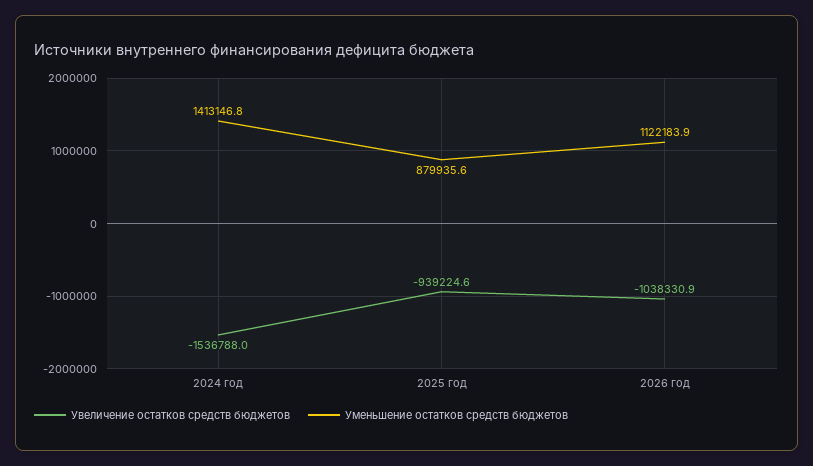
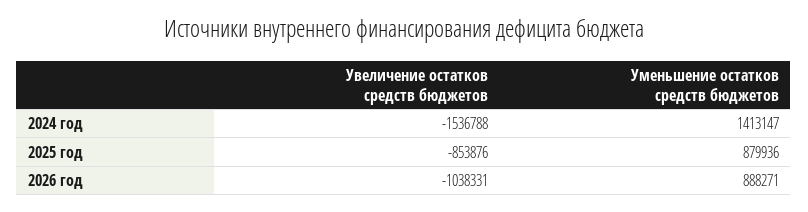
Увеличение остатков средств бюджетов, 2025 год: -939224.6 -> -853876
Уменьшение остатков средств бюджетов, 2026 год: 1122183.9 -> 888271

